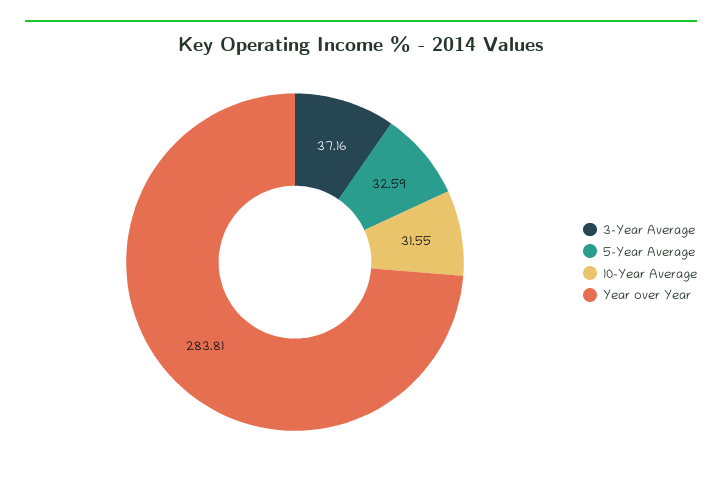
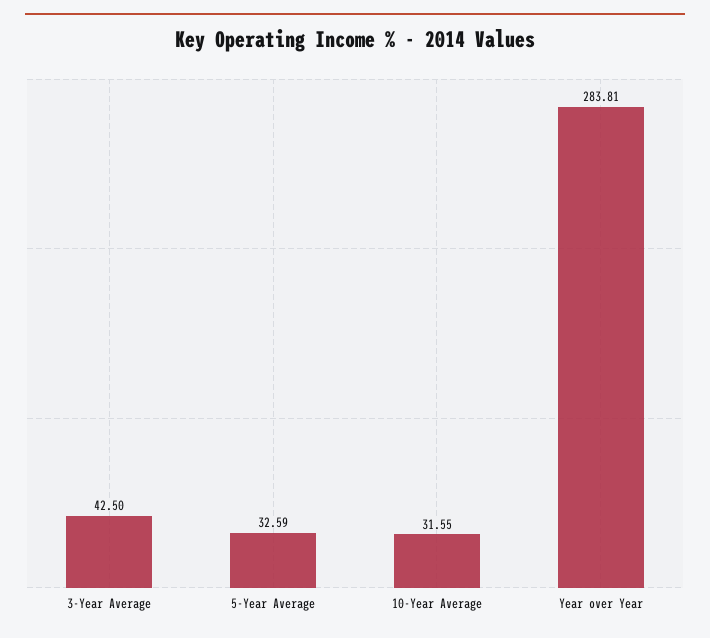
3-Year Average: 37.16 -> 42.5

